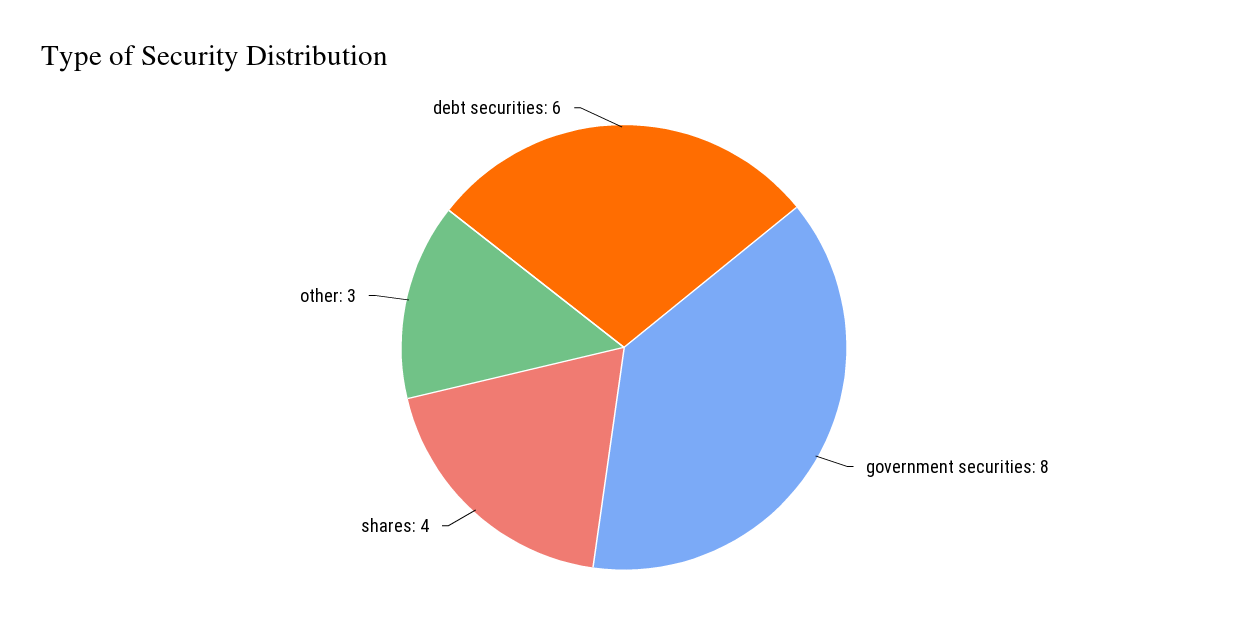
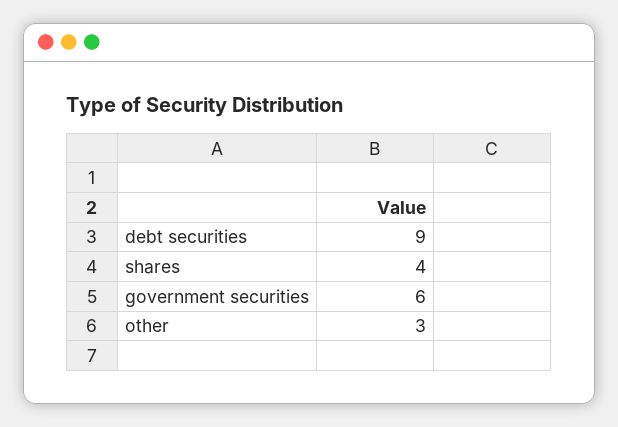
government securities: 8 -> 6
debt securities: 6 -> 9

